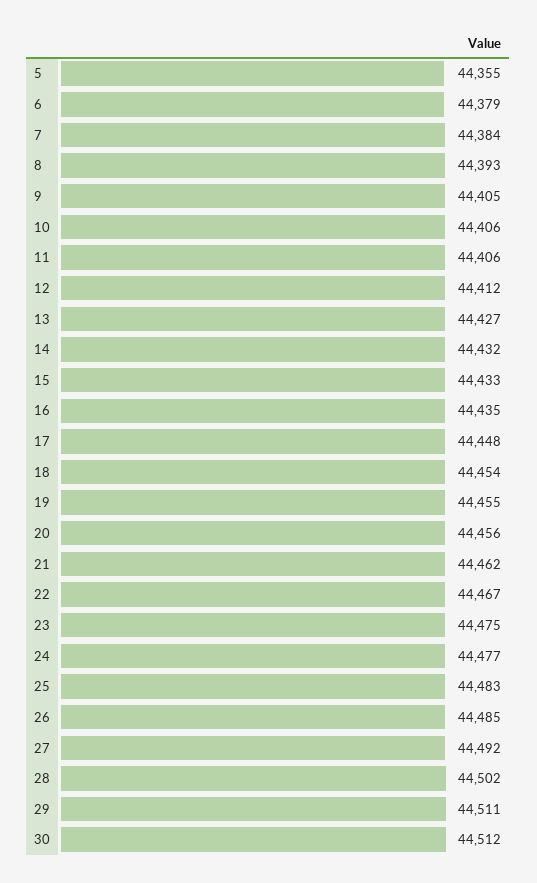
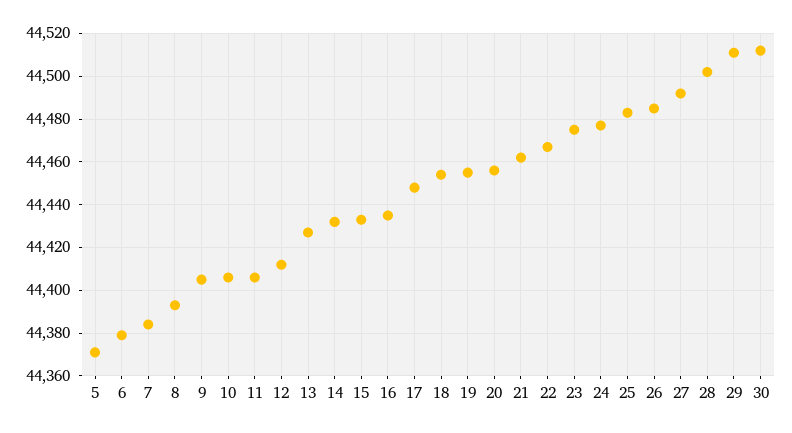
5: 44355 -> 44370

